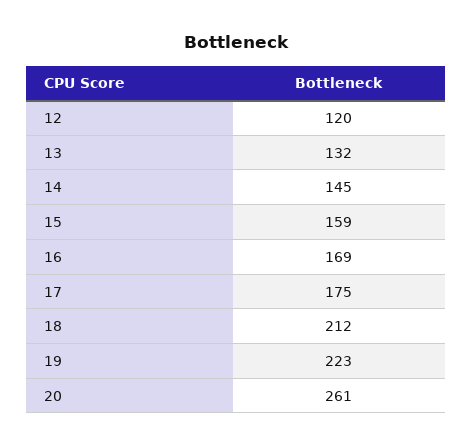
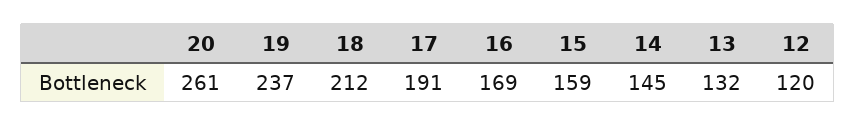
17: 175 -> 191
19: 223 -> 237

